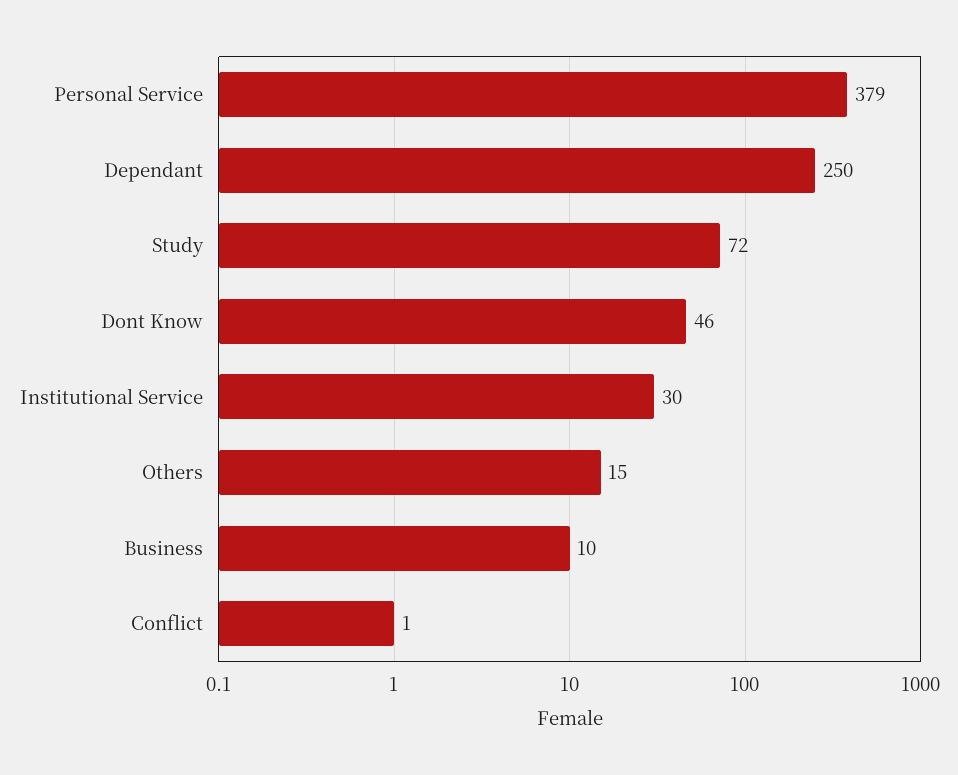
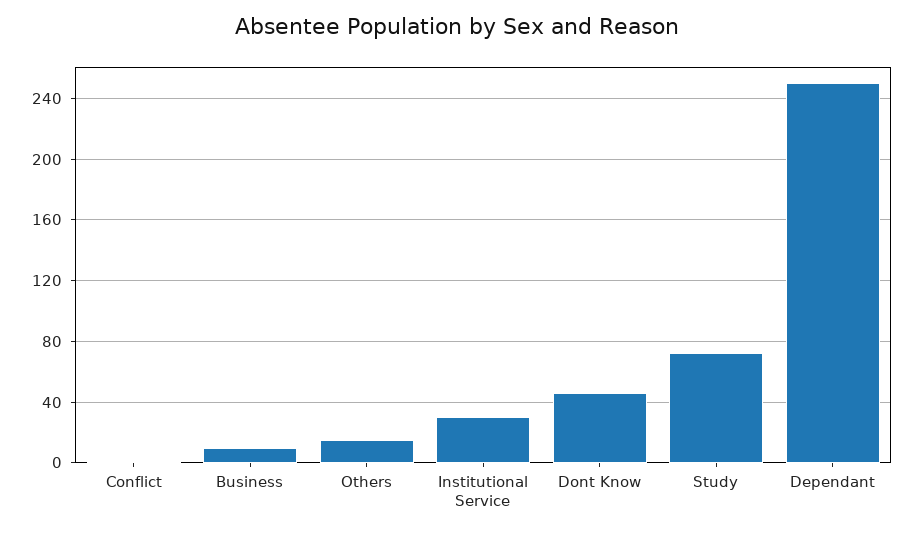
Personal Service: 379 -> none

